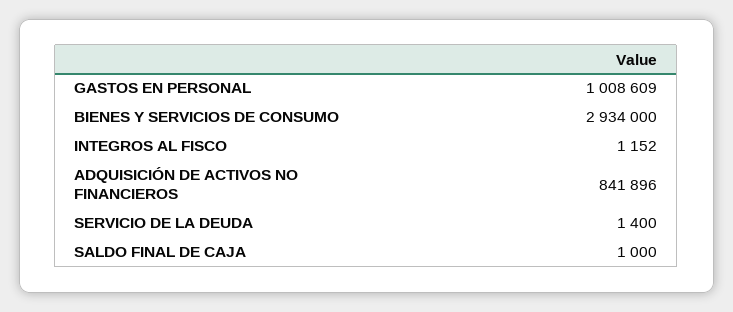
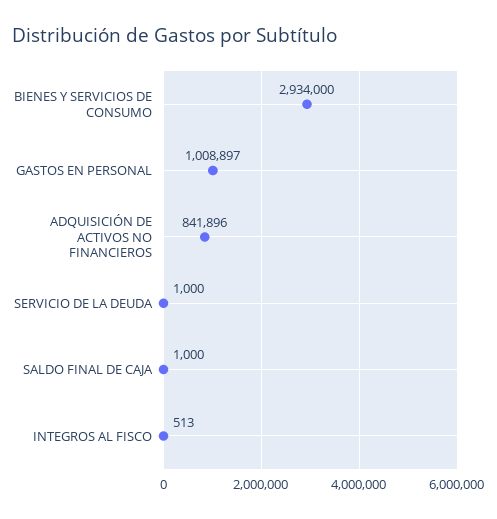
GASTOS EN PERSONAL: 1008609 -> 1008897
INTEGROS AL FISCO: 1152 -> 513
SERVICIO DE LA DEUDA: 1400 -> 1000

